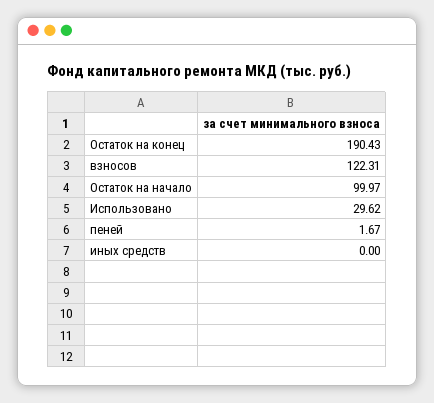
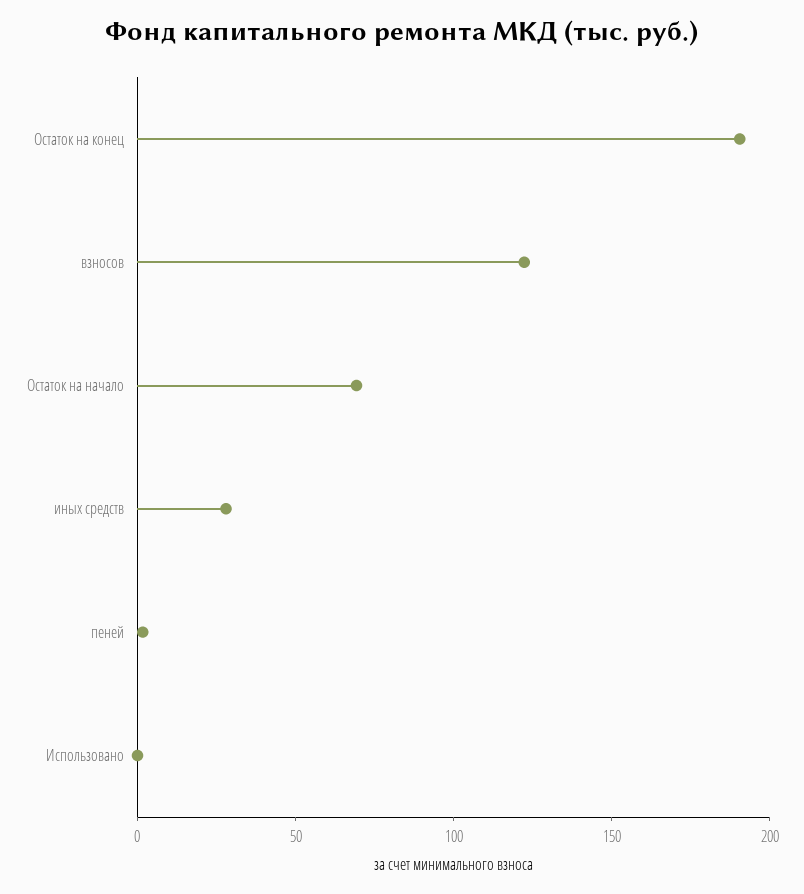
Остаток на начало: 99.97 -> 70
Использовано: 29.62 -> 0
иных средств: 0 -> 30

